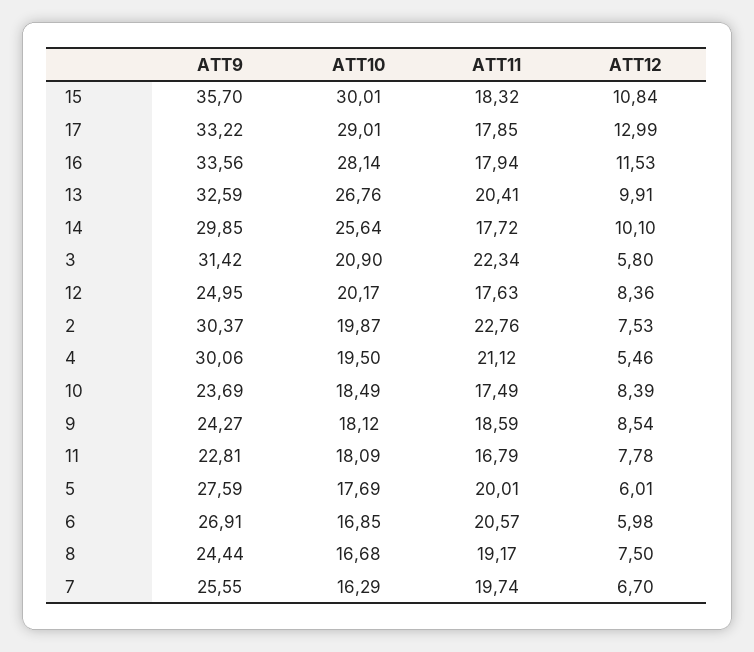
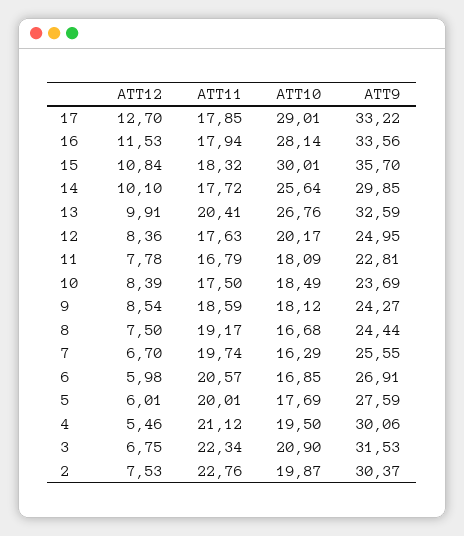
ATT12, 17: 12.99 -> 12.7
ATT9, 3: 31.42 -> 31.53
ATT12, 3: 5.8 -> 6.75
ATT11, 10: 17.49 -> 17.5

